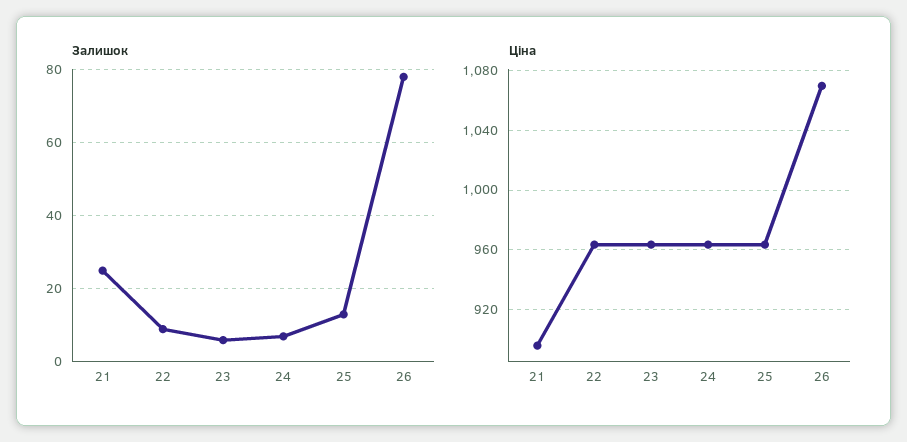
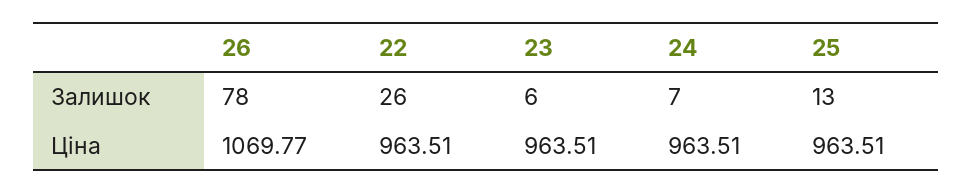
Залишок, 21: 25 -> none
Залишок, 22: 10 -> 26
Ціна, 21: 895 -> none

